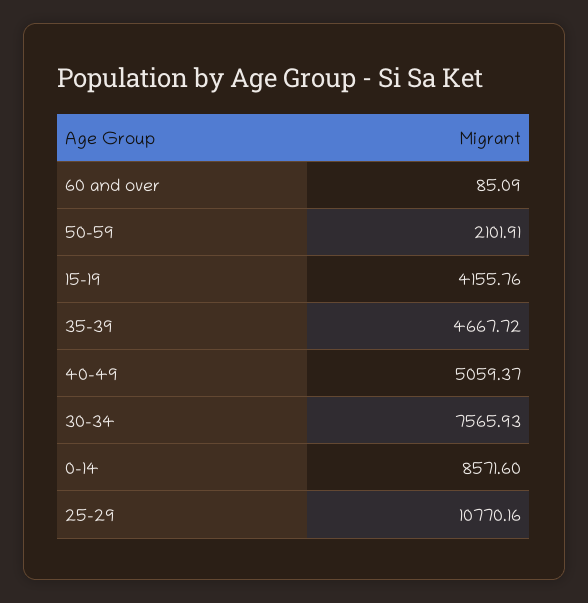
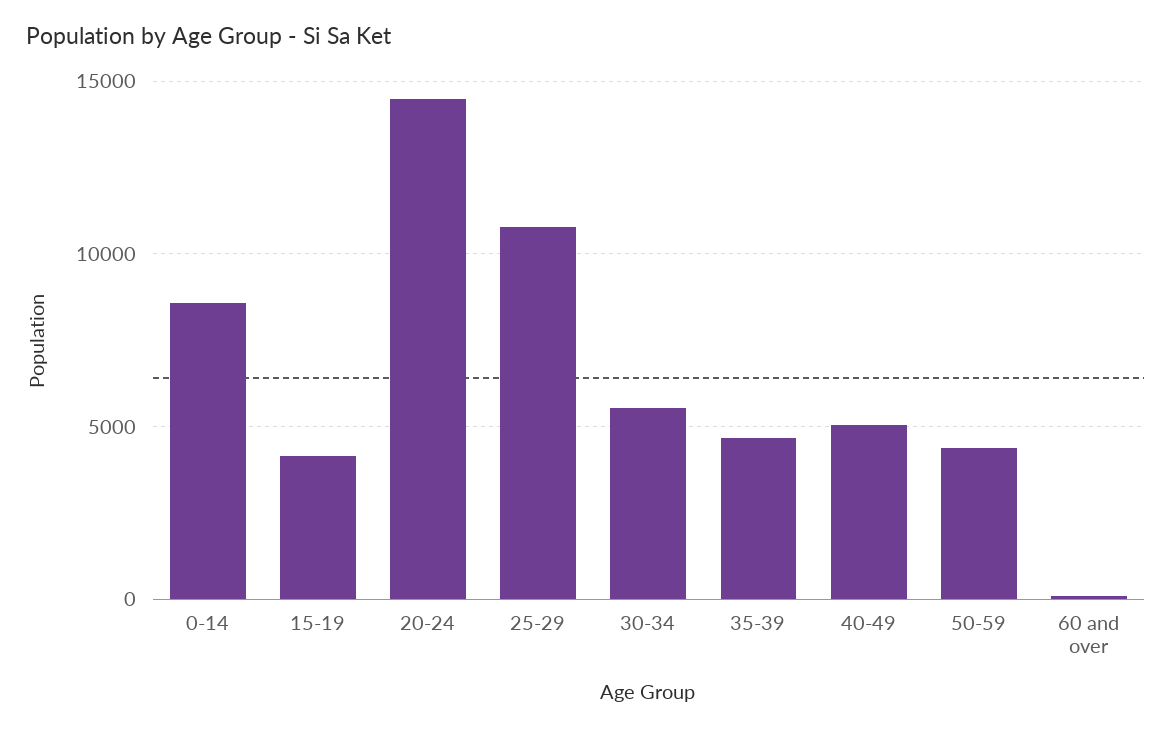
50-59: 2101.91 -> 4500
30-34: 7565.93 -> 5500
20-24: none -> 14500

